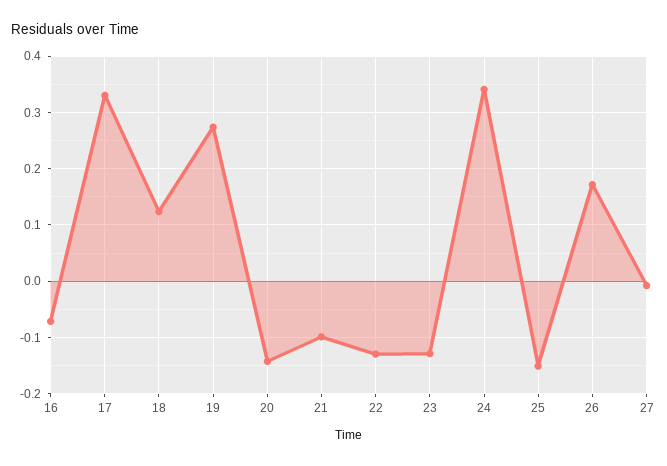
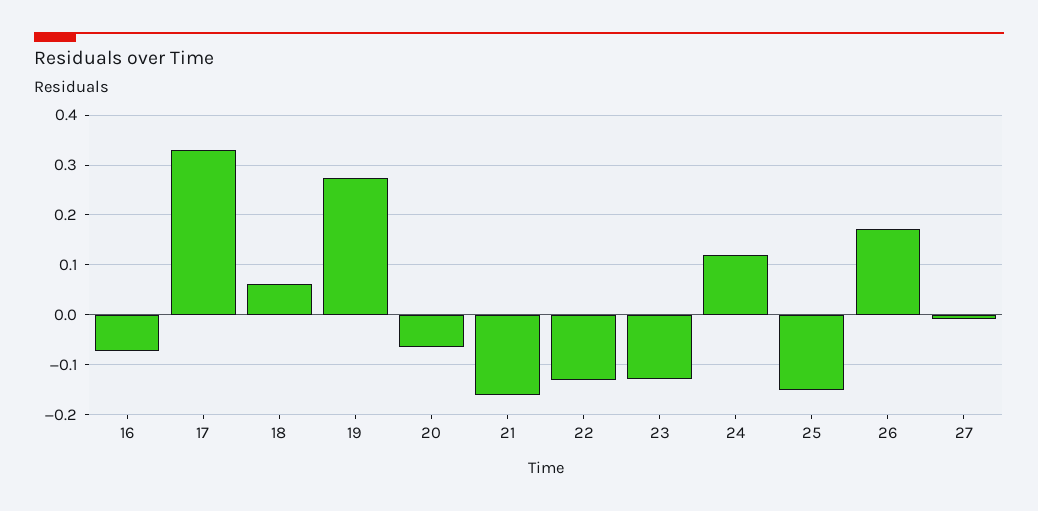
18: 0.12 -> 0.06
20: -0.14 -> -0.06
21: -0.1 -> -0.16
24: 0.34 -> 0.12

